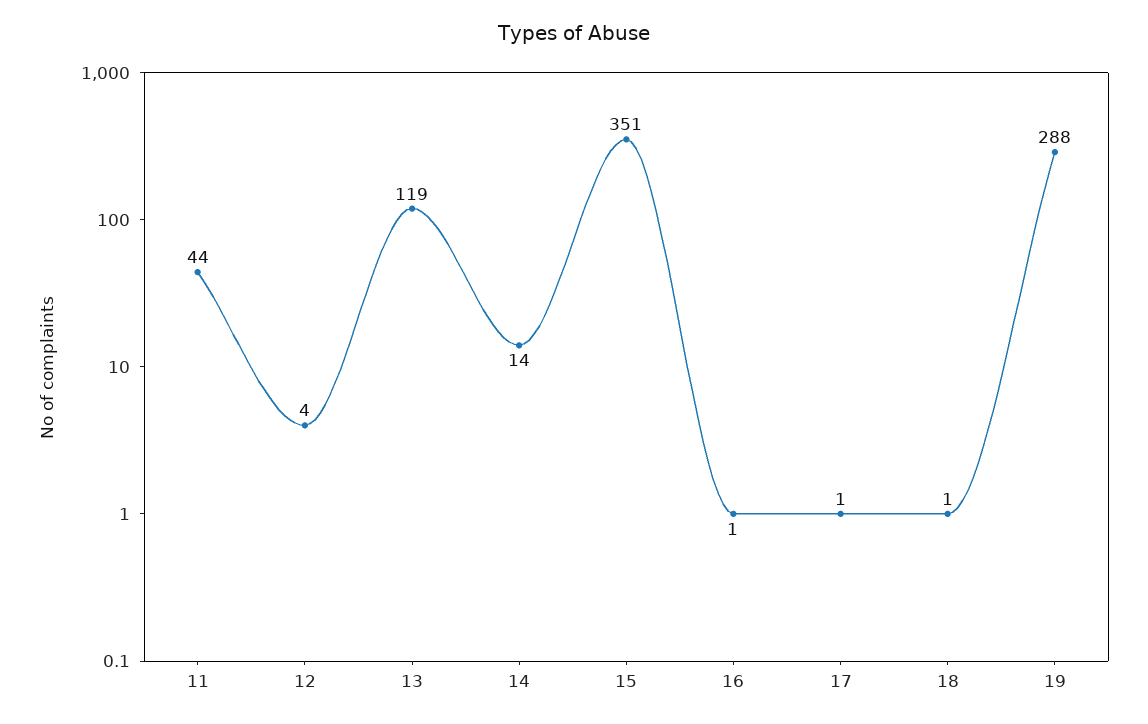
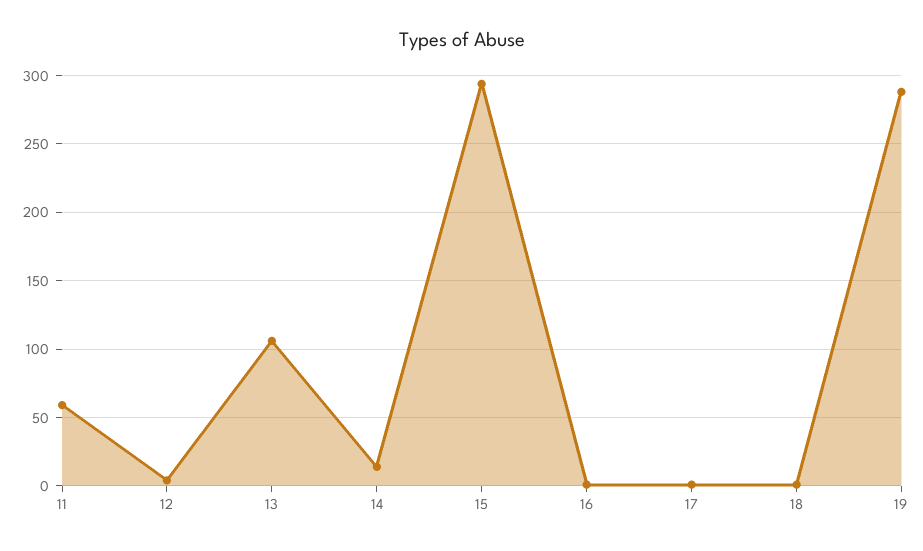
11: 44 -> 60
13: 119 -> 105
15: 351 -> 295

